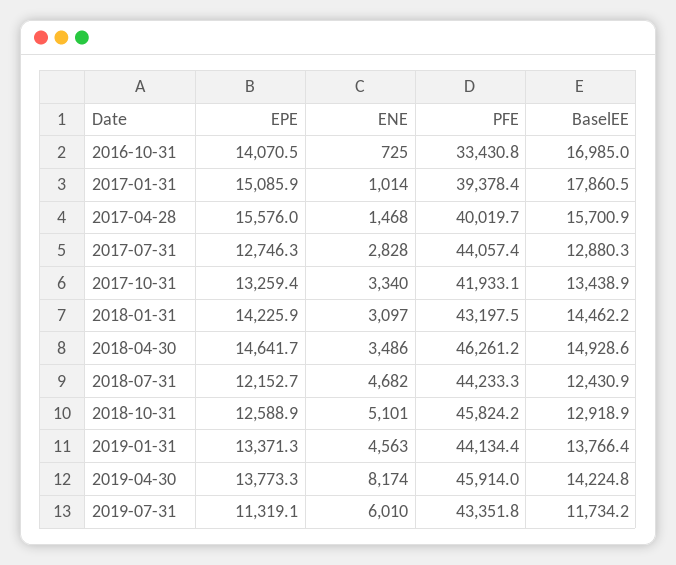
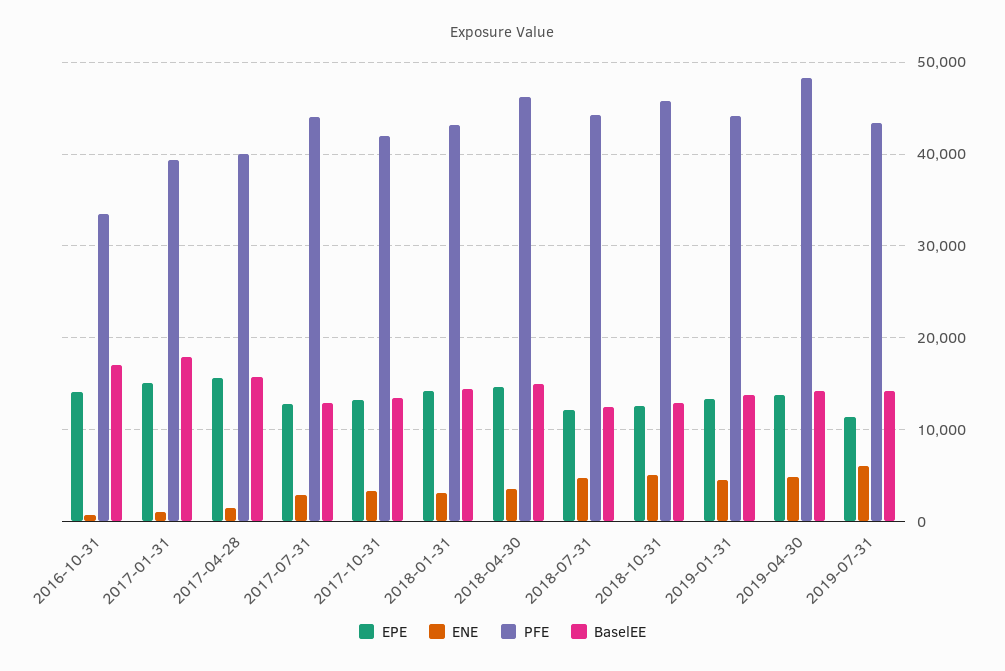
ENE, 2019-04-30: 8174 -> 5000
PFE, 2019-04-30: 45914 -> 48000
BaselEE, 2019-07-31: 11734.2 -> 14000

